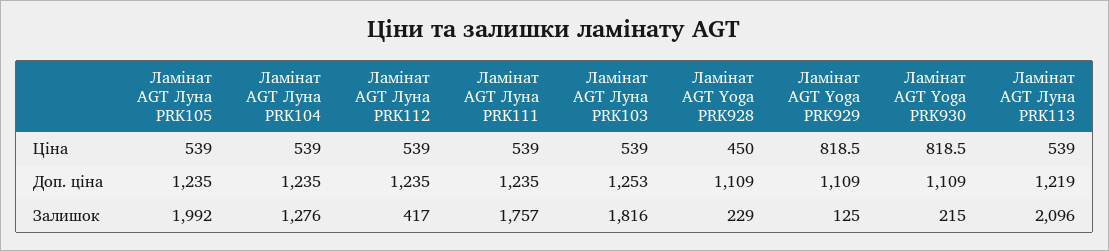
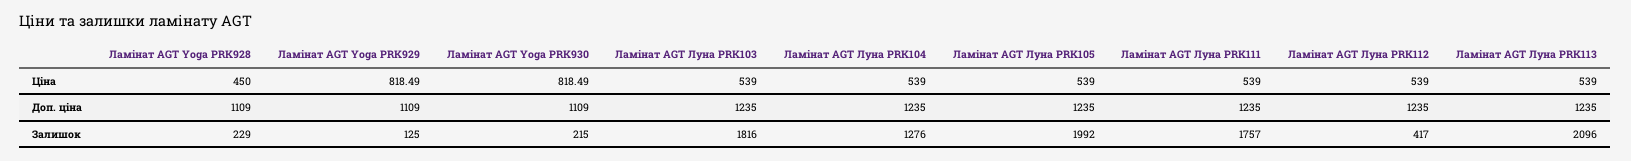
Ламінат AGT Луна PRK103, Доп. ціна: 1253 -> 1235
Ламінат AGT Луна PRK113, Доп. ціна: 1219 -> 1235

